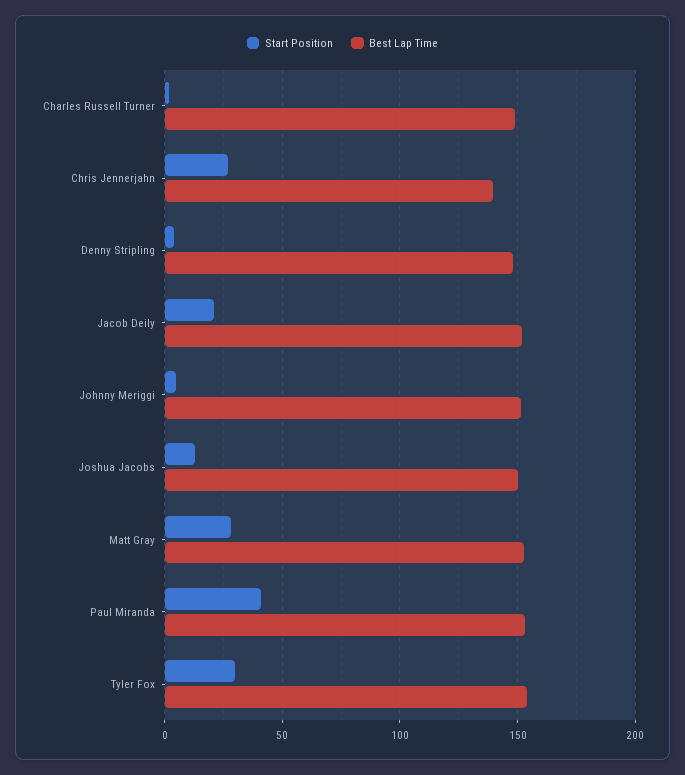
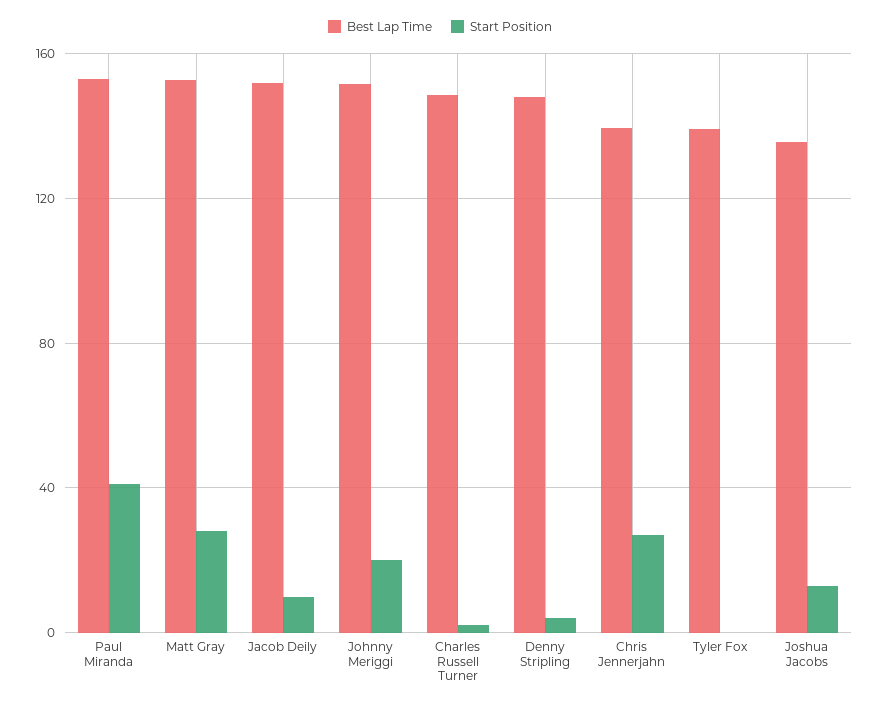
Start Position, Jacob Deily: 20 -> 10
Start Position, Johnny Meriggi: 5 -> 20
Best Lap Time, Joshua Jacobs: 150 -> 135
Start Position, Tyler Fox: 30 -> 0
Best Lap Time, Tyler Fox: 155 -> 140

